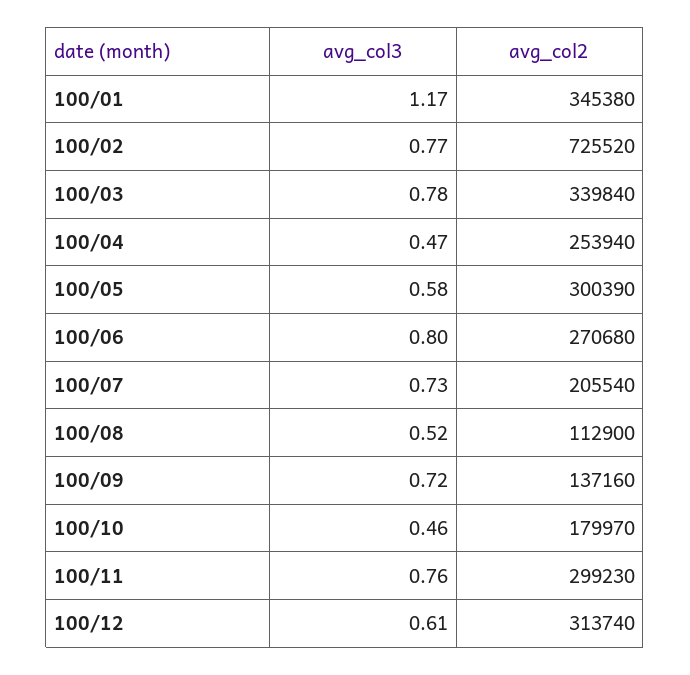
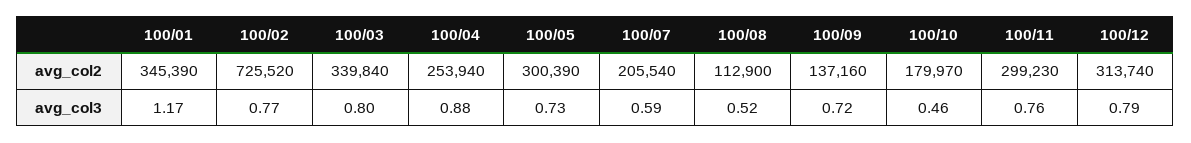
avg_col2, 100/01: 345380 -> 345390
avg_col3, 100/03: 0.78 -> 0.8
avg_col3, 100/04: 0.47 -> 0.88
avg_col3, 100/05: 0.58 -> 0.73
avg_col3, 100/06: 0.8 -> none
avg_col2, 100/06: 270680 -> none
avg_col3, 100/07: 0.73 -> 0.59
avg_col3, 100/12: 0.61 -> 0.79

